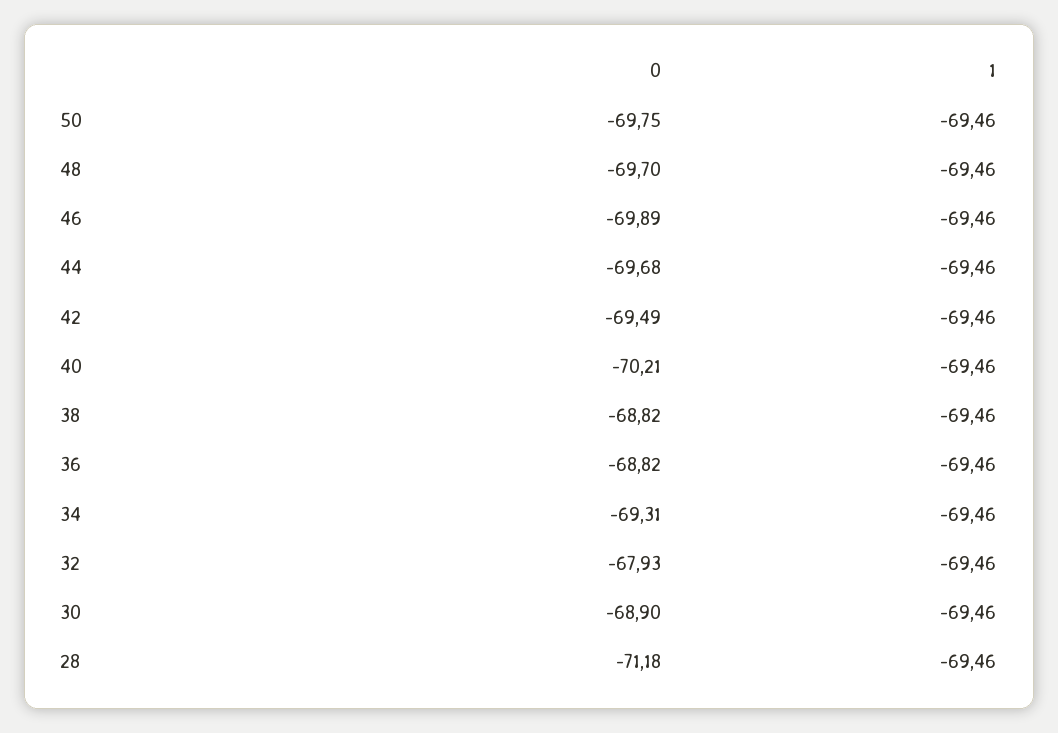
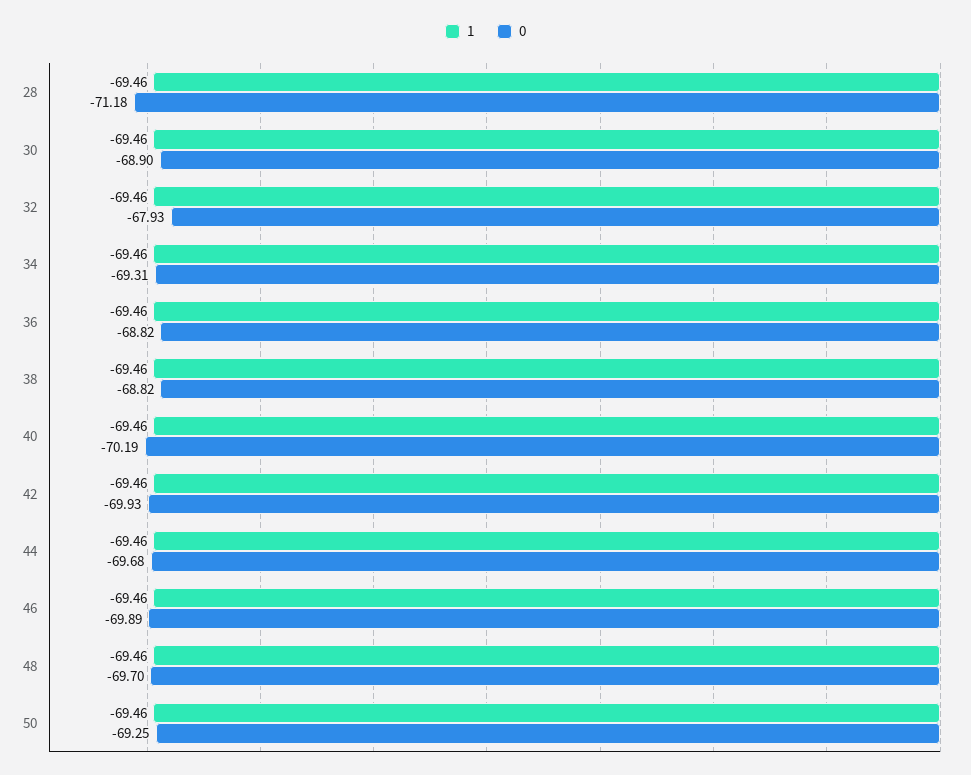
0, 50: -69.75 -> -69.25
0, 42: -69.49 -> -69.93
0, 40: -70.21 -> -70.19

